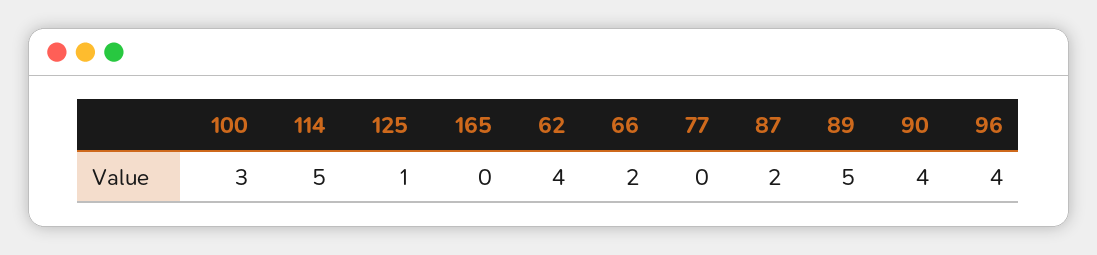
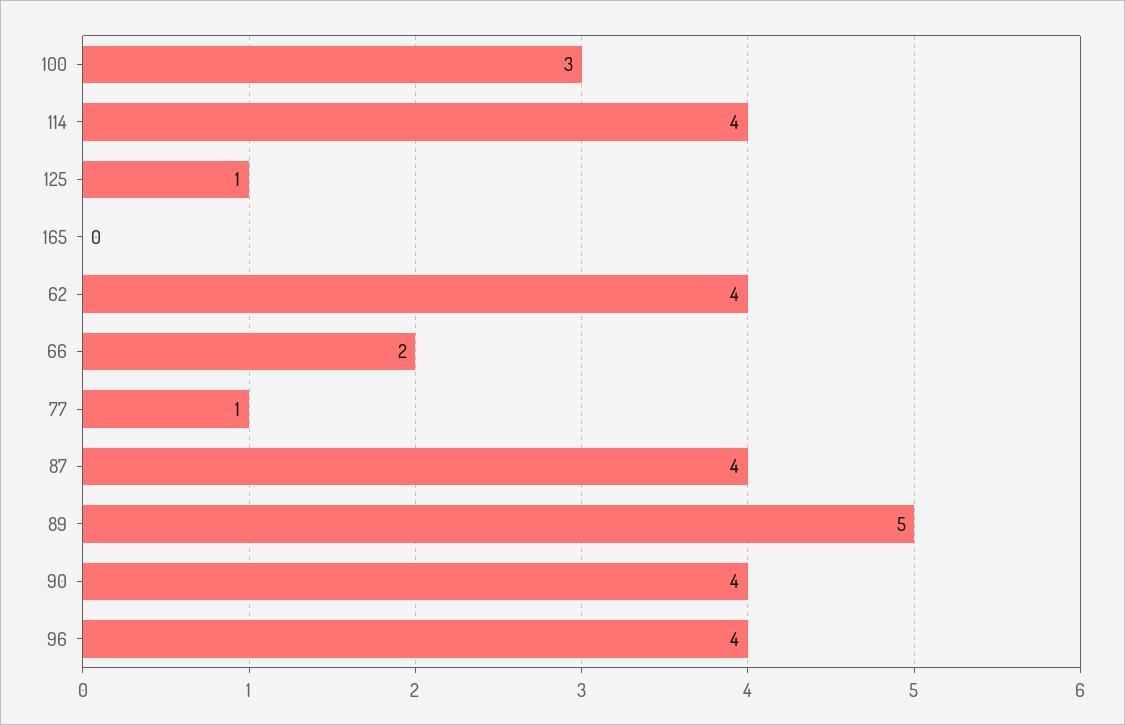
114: 5 -> 4
77: 0 -> 1
87: 2 -> 4

